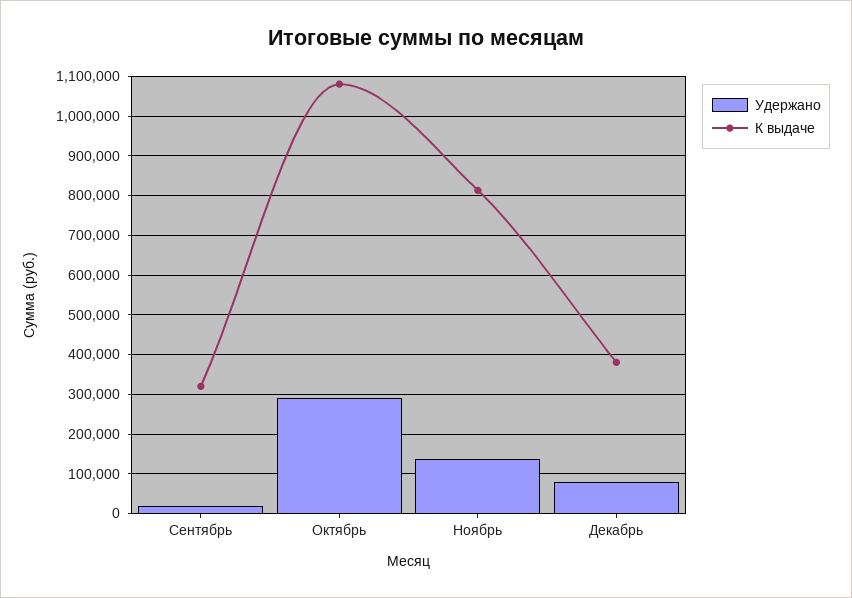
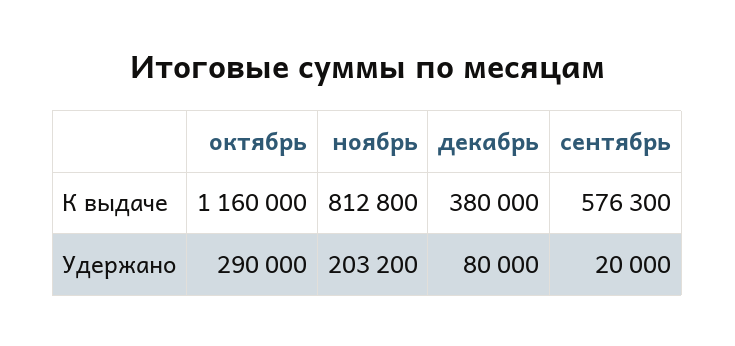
К выдаче, Сентябрь: 320000 -> 576300
К выдаче, Октябрь: 1080000 -> 1160000
Удержано, Ноябрь: 140000 -> 203200

